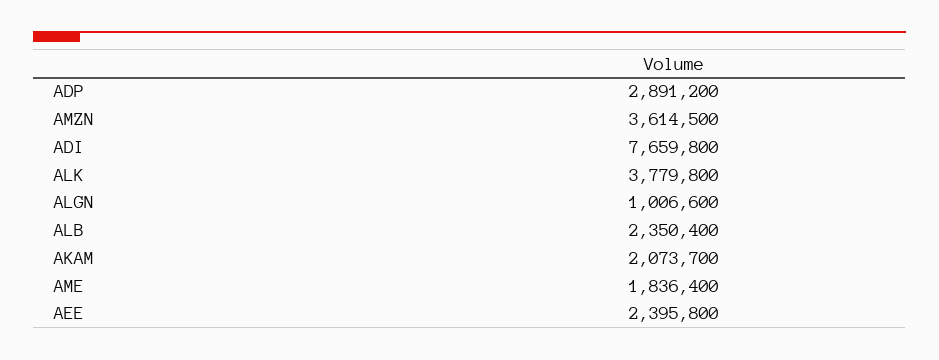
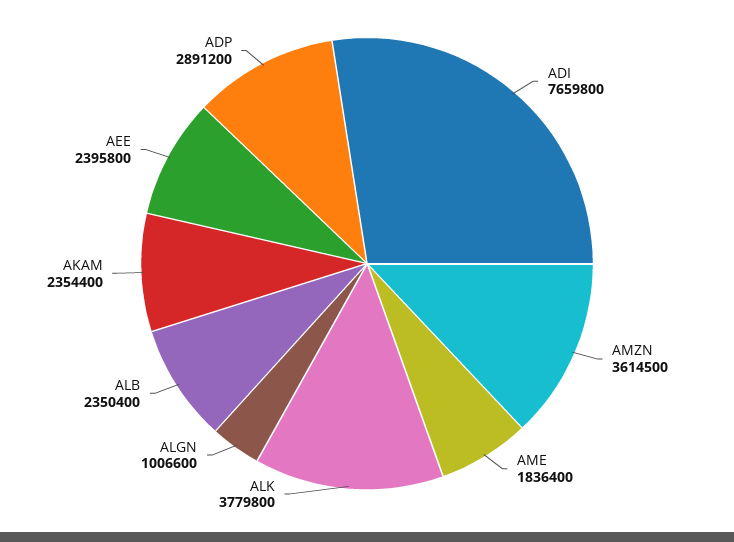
AKAM: 2073700 -> 2354400

